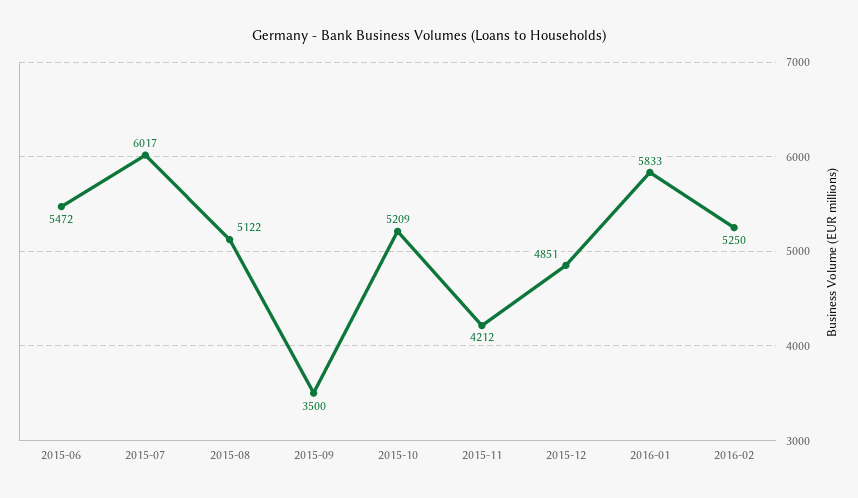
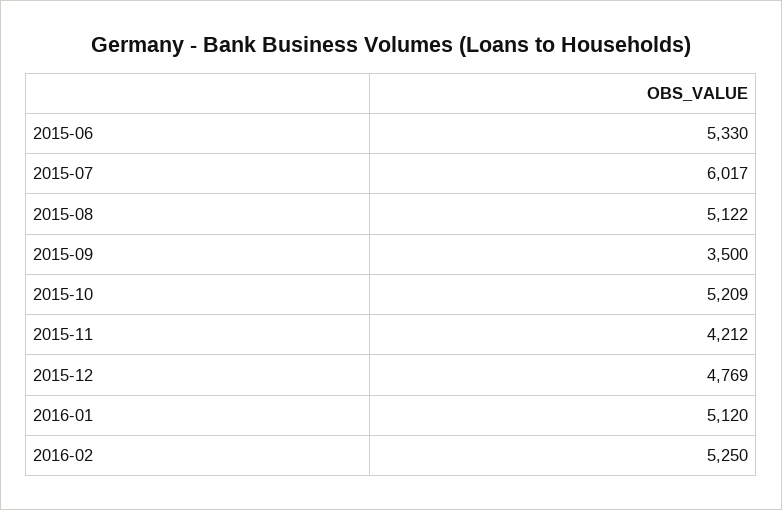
2015-06: 5472 -> 5330
2015-12: 4851 -> 4769
2016-01: 5833 -> 5120

